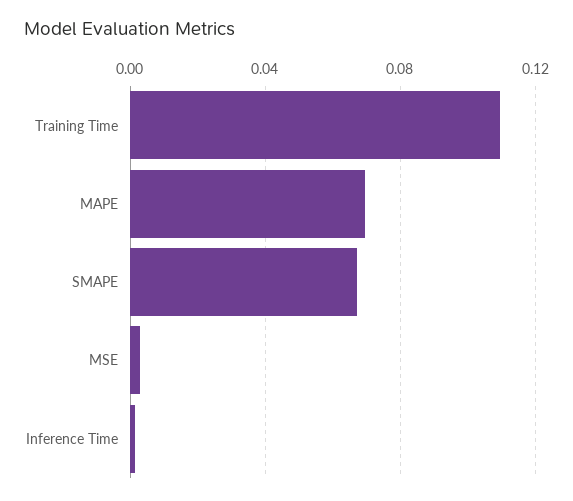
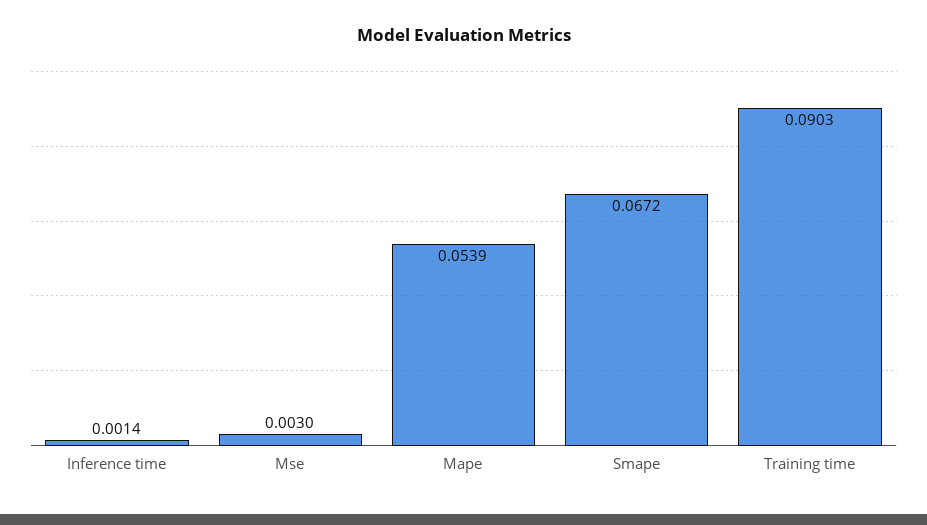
Training Time: 0.11 -> 0.0903
MAPE: 0.07 -> 0.0539

